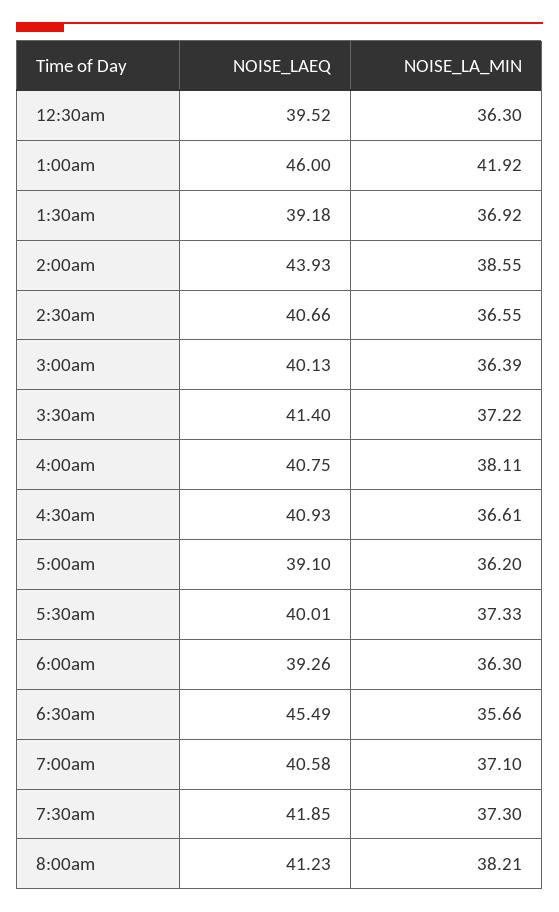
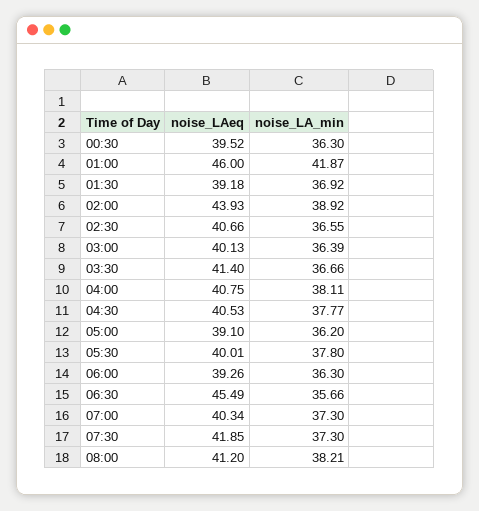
NOISE_LA_MIN, 1:00am: 41.92 -> 41.87
NOISE_LA_MIN, 2:00am: 38.55 -> 38.92
NOISE_LA_MIN, 3:30am: 37.22 -> 36.66
NOISE_LAEQ, 4:30am: 40.93 -> 40.53
NOISE_LA_MIN, 4:30am: 36.61 -> 37.77
NOISE_LA_MIN, 5:30am: 37.33 -> 37.8
NOISE_LAEQ, 7:00am: 40.58 -> 40.34
NOISE_LA_MIN, 7:00am: 37.1 -> 37.3
NOISE_LAEQ, 8:00am: 41.23 -> 41.2

